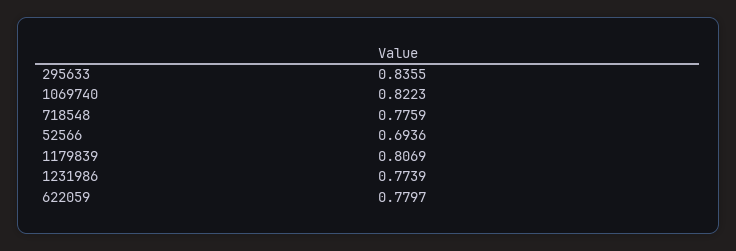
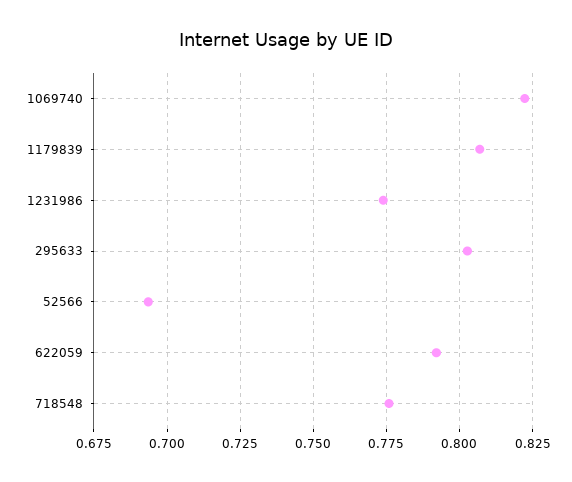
295633: 0.8355 -> 0.8025
622059: 0.7797 -> 0.7925

